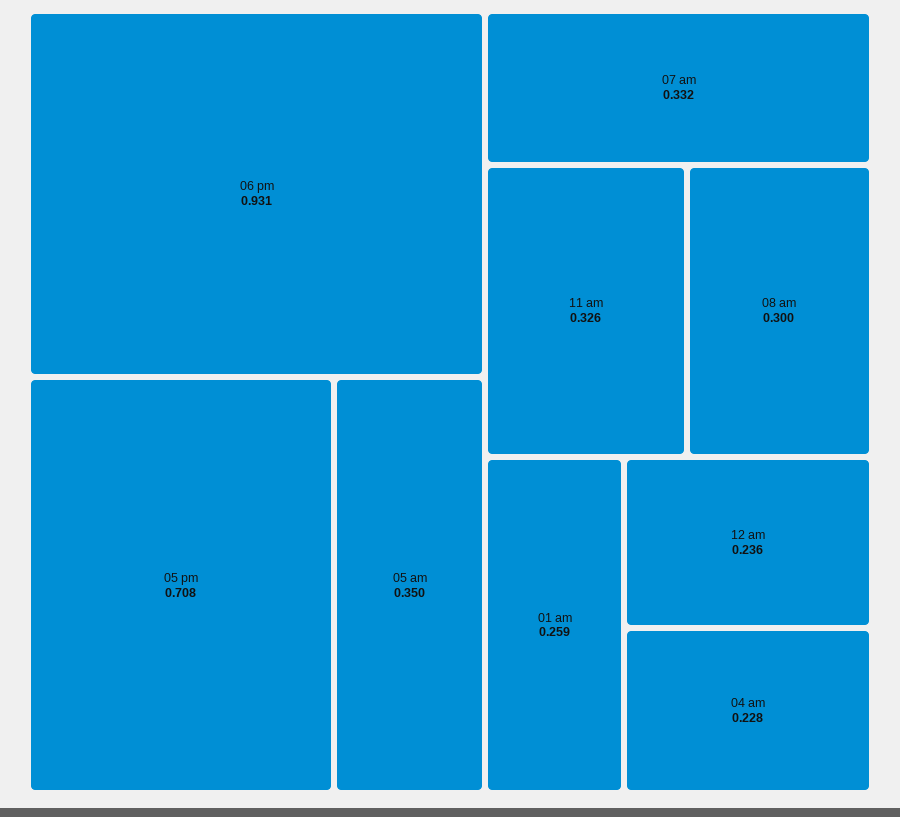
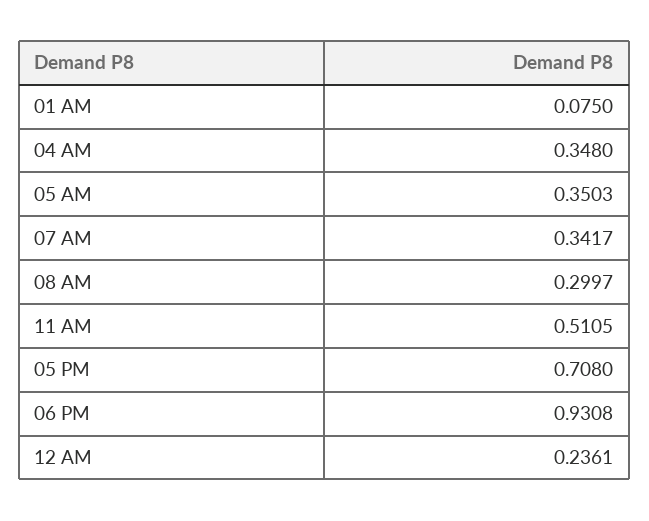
07 am: 0.332 -> 0.3417
11 am: 0.326 -> 0.5105
01 am: 0.259 -> 0.075
04 am: 0.228 -> 0.348

